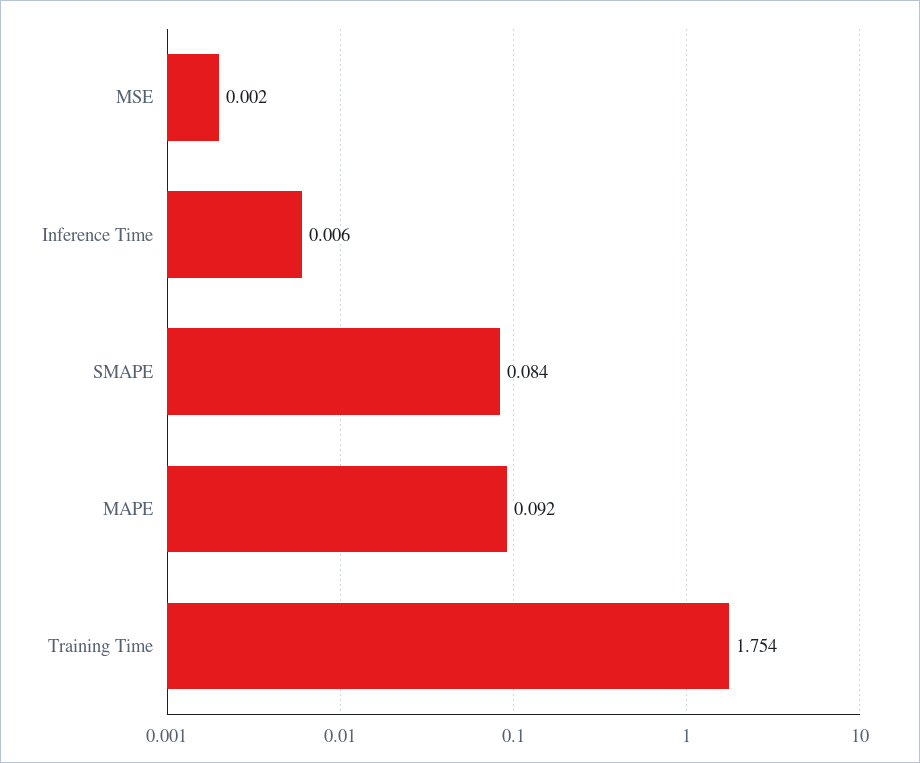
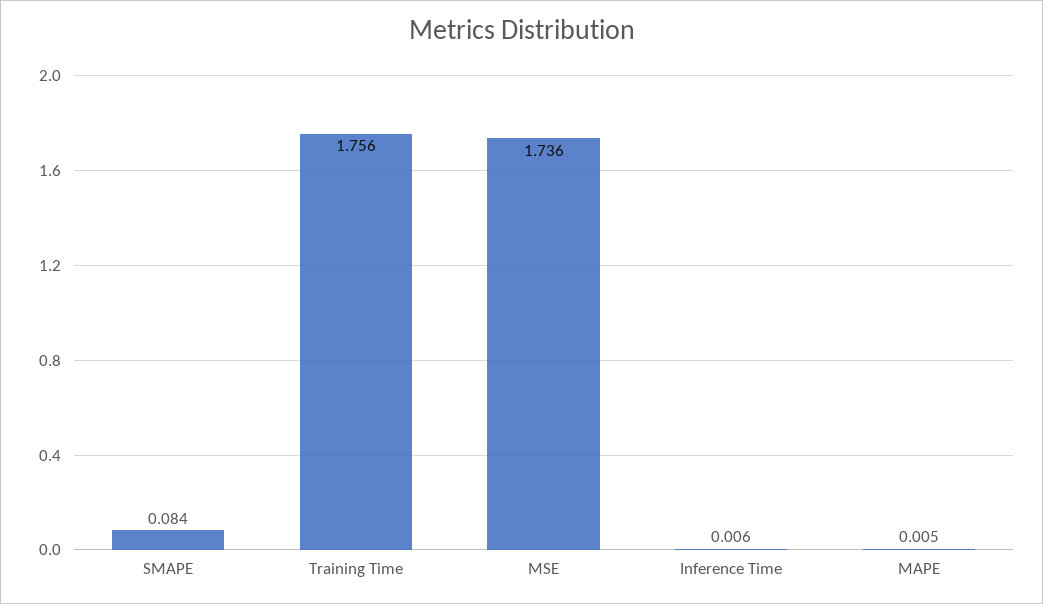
MSE: 0.002 -> 1.736
MAPE: 0.092 -> 0.005
Training Time: 1.754 -> 1.756

